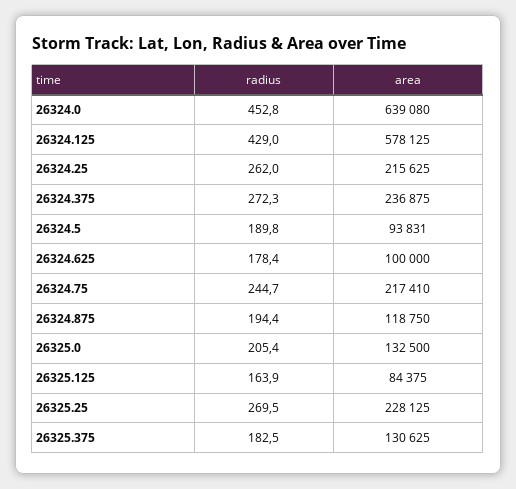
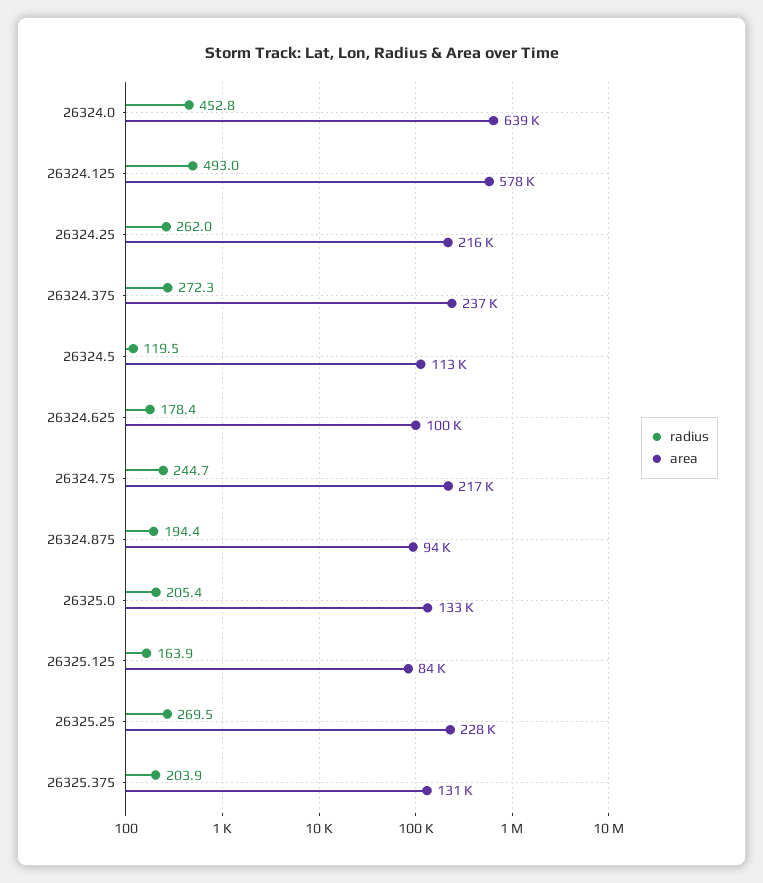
radius, 26324.125: 429 -> 493
radius, 26324.5: 189.8 -> 119.5
area, 26324.5: 93831 -> 113000
area, 26324.875: 118750 -> 94000
radius, 26325.375: 182.5 -> 203.9

